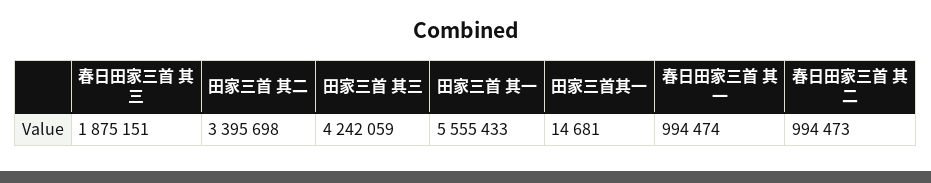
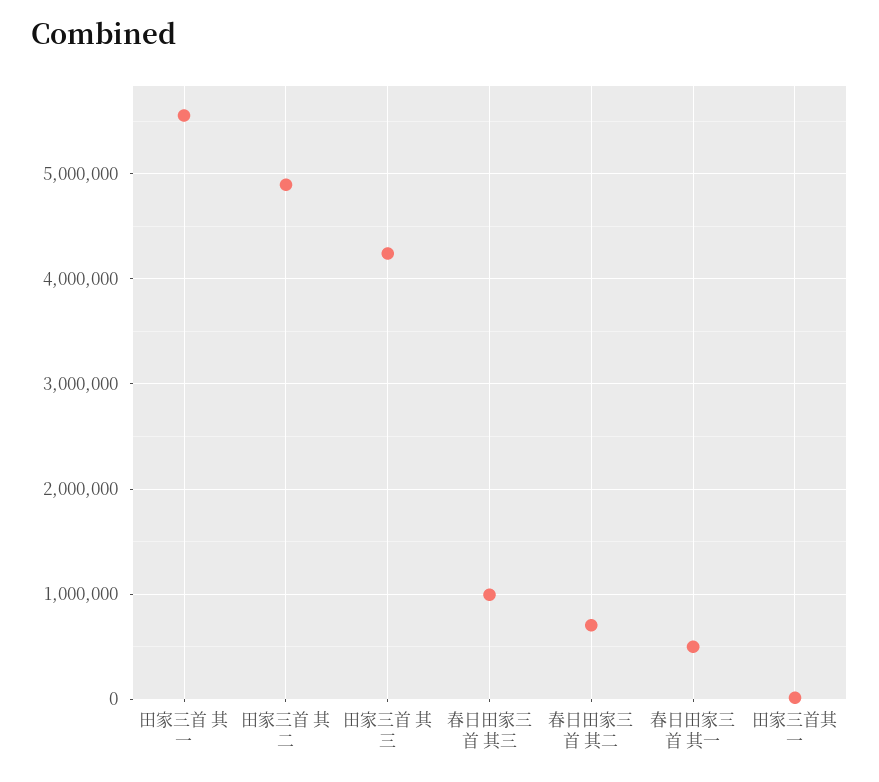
春日田家三首 其三: 1875151 -> 1000000
田家三首 其二: 3395698 -> 4900000
春日田家三首 其一: 994474 -> 500000
春日田家三首 其二: 994473 -> 700000

